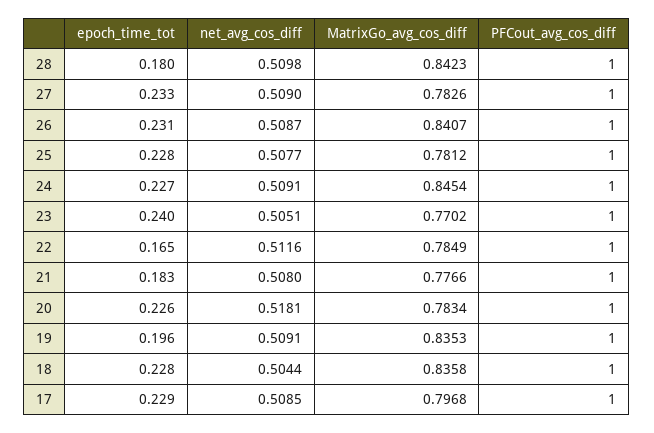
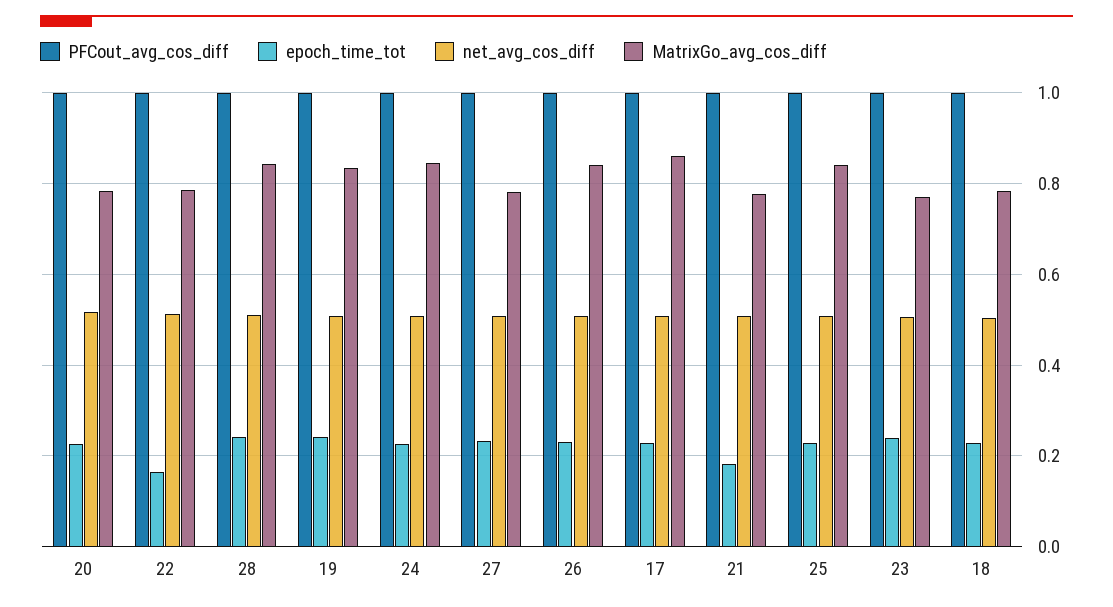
epoch_time_tot, 28: 0.18 -> 0.24
MatrixGo_avg_cos_diff, 25: 0.7812 -> 0.84
epoch_time_tot, 19: 0.196 -> 0.24
MatrixGo_avg_cos_diff, 18: 0.8358 -> 0.78
MatrixGo_avg_cos_diff, 17: 0.7968 -> 0.86

